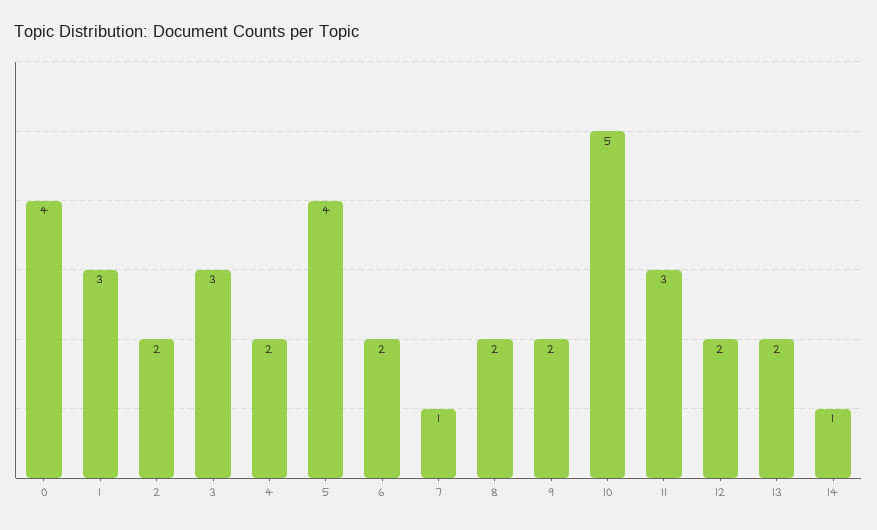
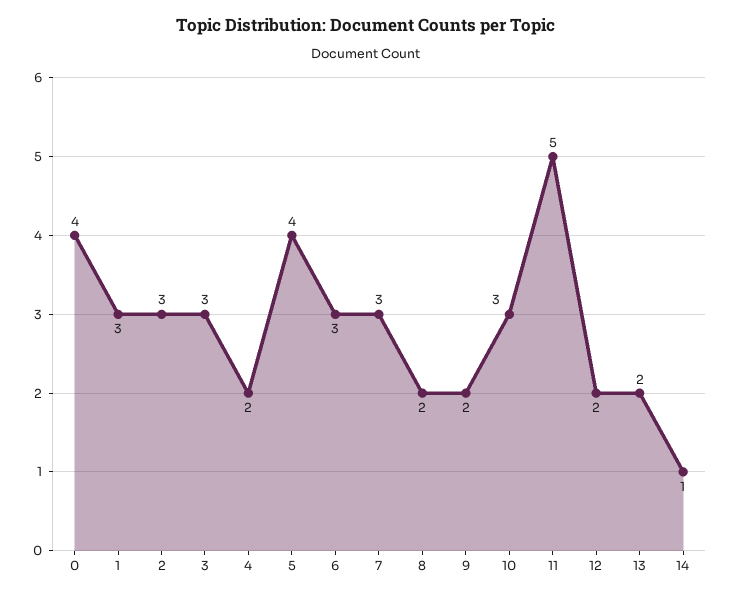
2: 2 -> 3
6: 2 -> 3
7: 1 -> 3
10: 5 -> 3
11: 3 -> 5

